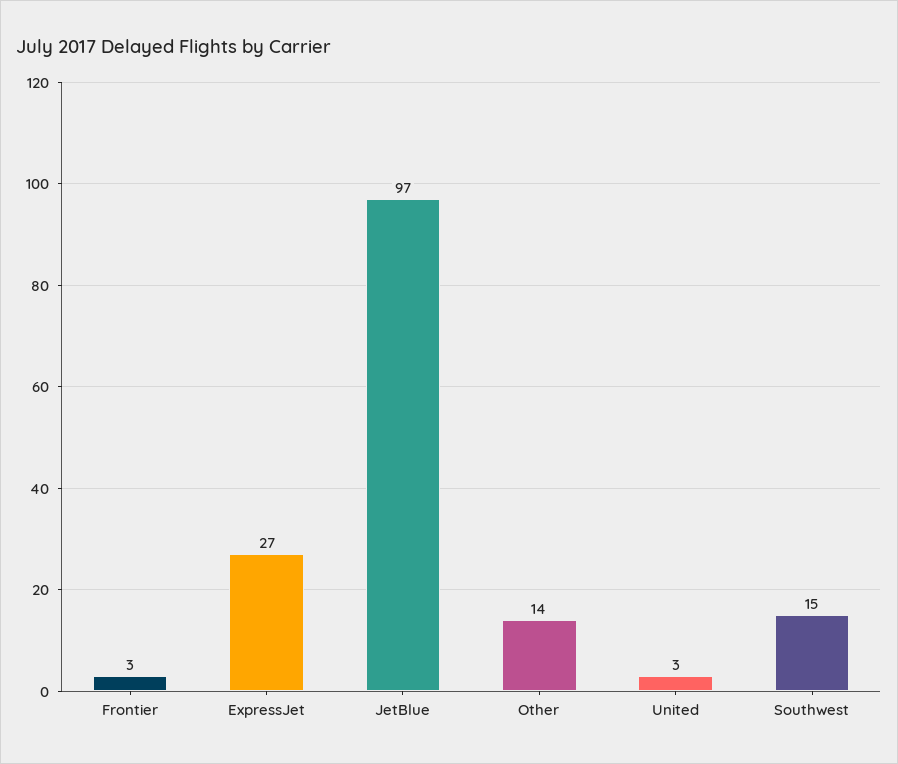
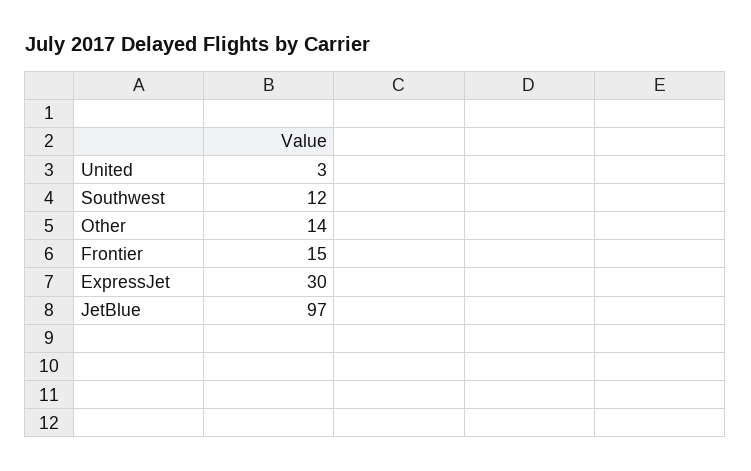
Frontier: 3 -> 15
ExpressJet: 27 -> 30
Southwest: 15 -> 12

